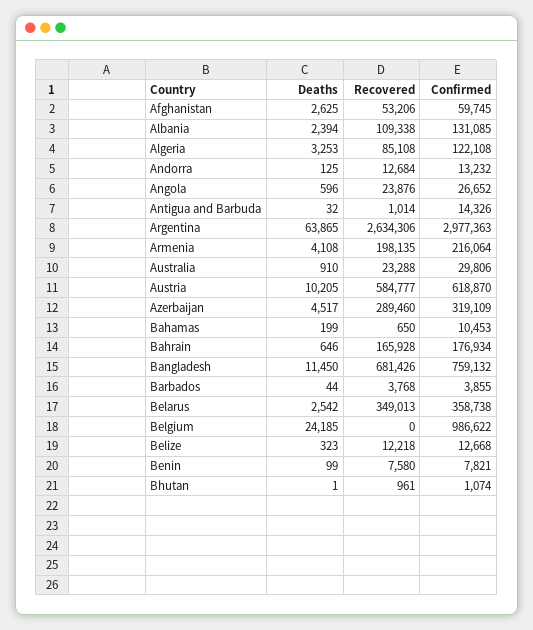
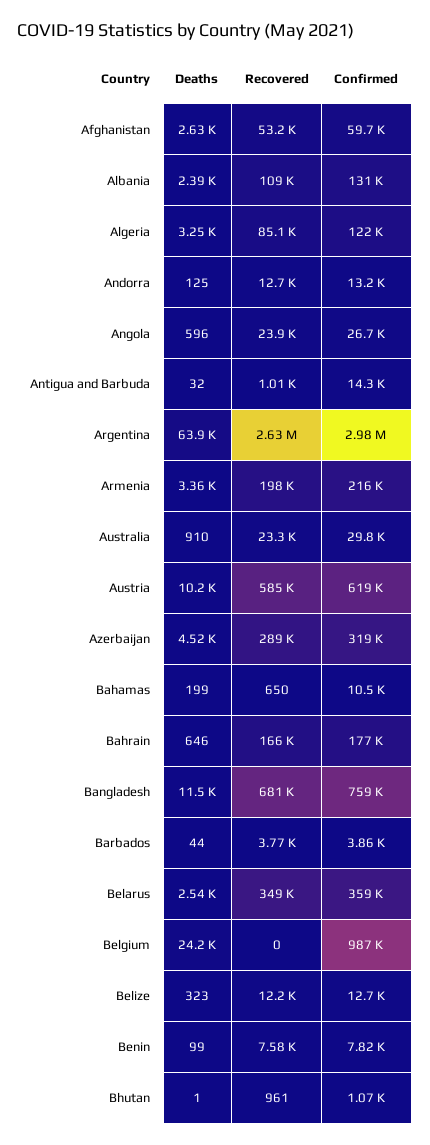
Deaths, Armenia: 4108 -> 3360

